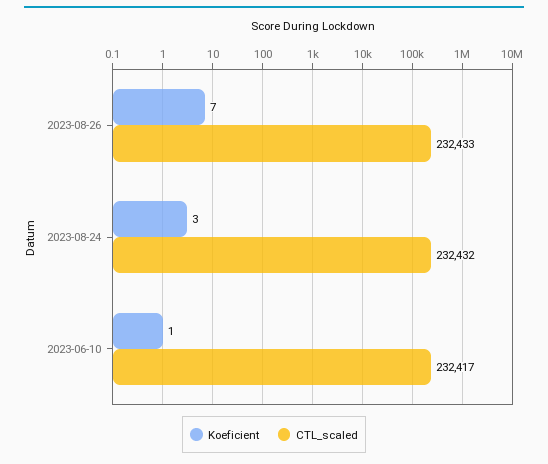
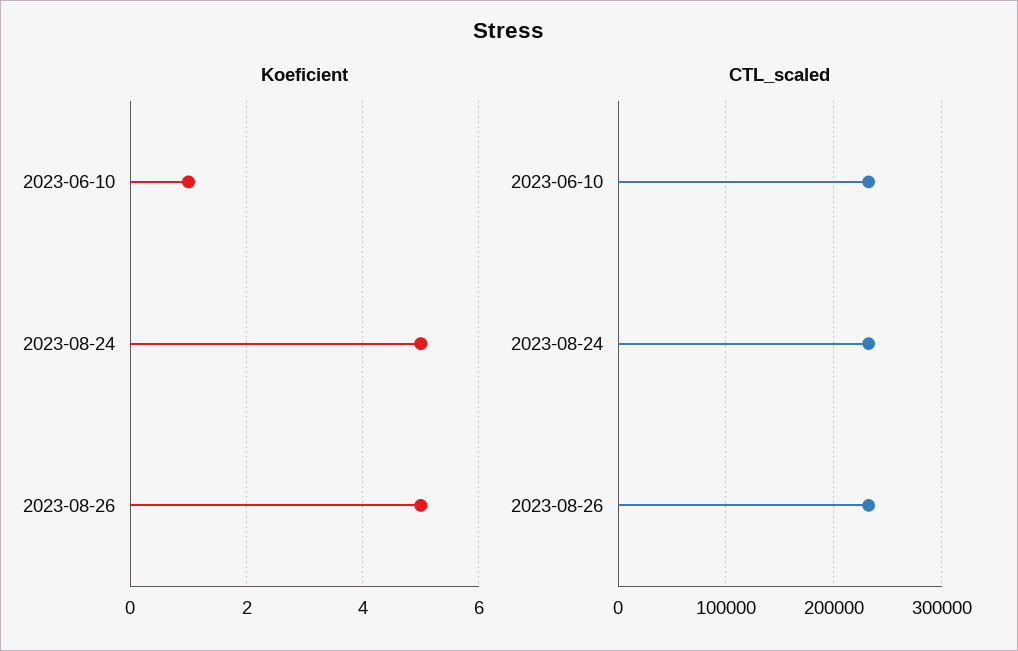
Koeficient, 2023-08-26: 7 -> 5
Koeficient, 2023-08-24: 3 -> 5

